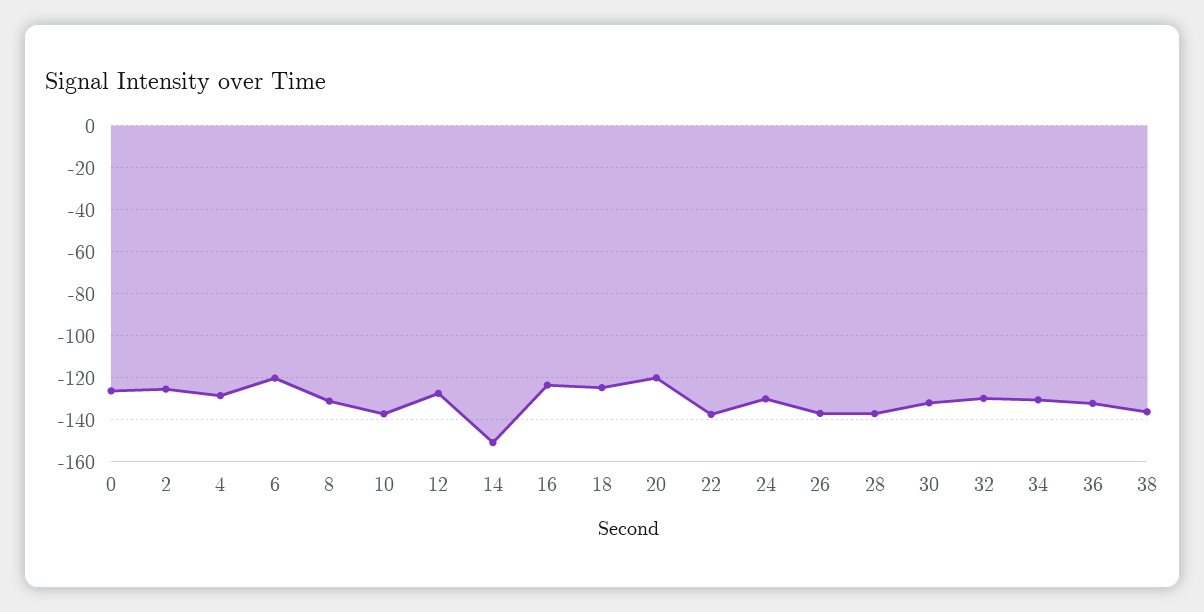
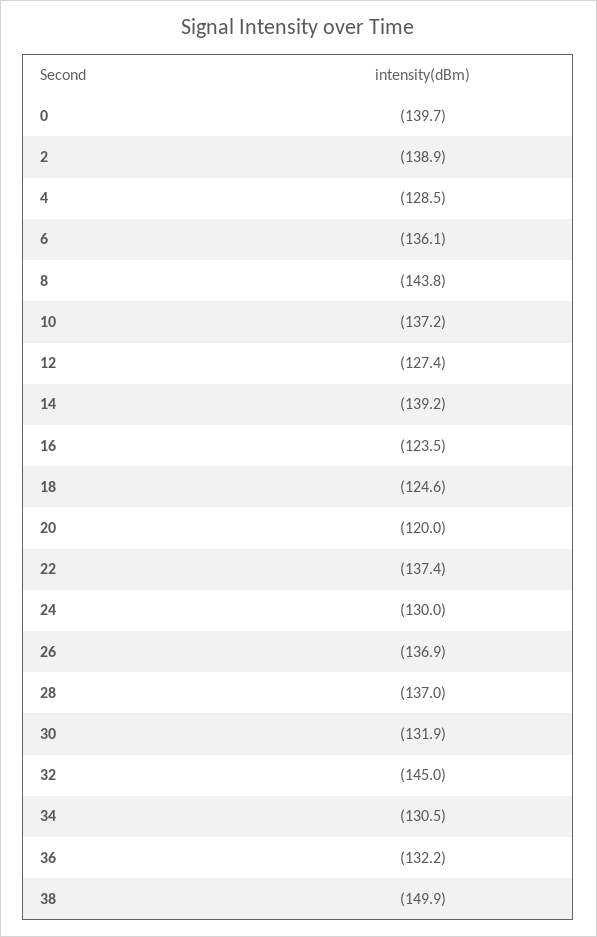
0: -125 -> -139.7
2: -125 -> -138.9
6: -120 -> -136.1
8: -130 -> -143.8
14: -150 -> -139.2
32: -130 -> -145
38: -135 -> -149.9

